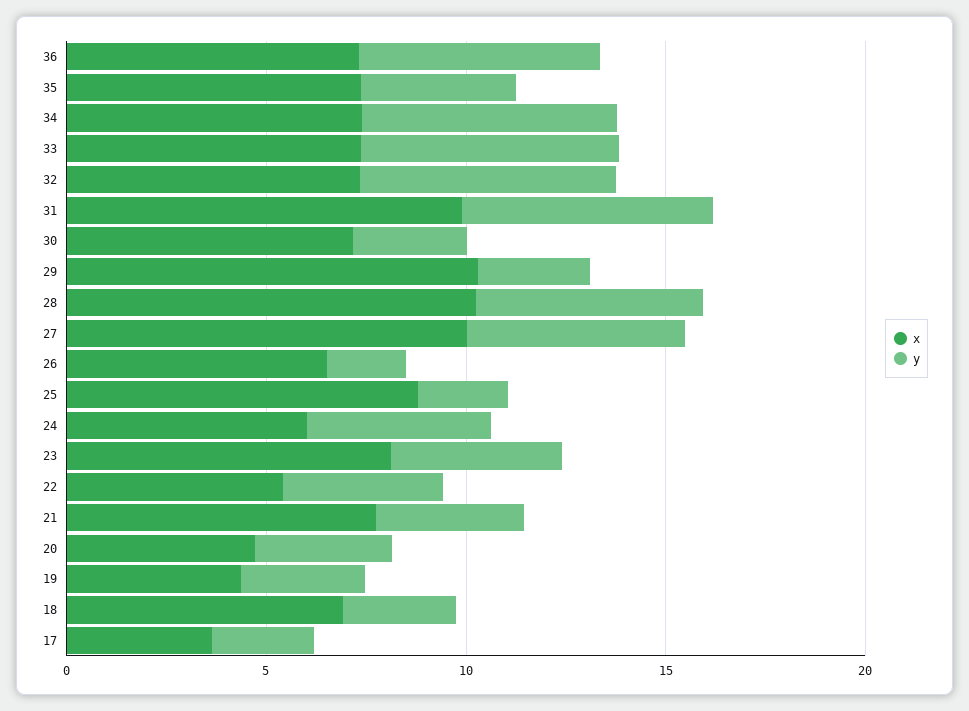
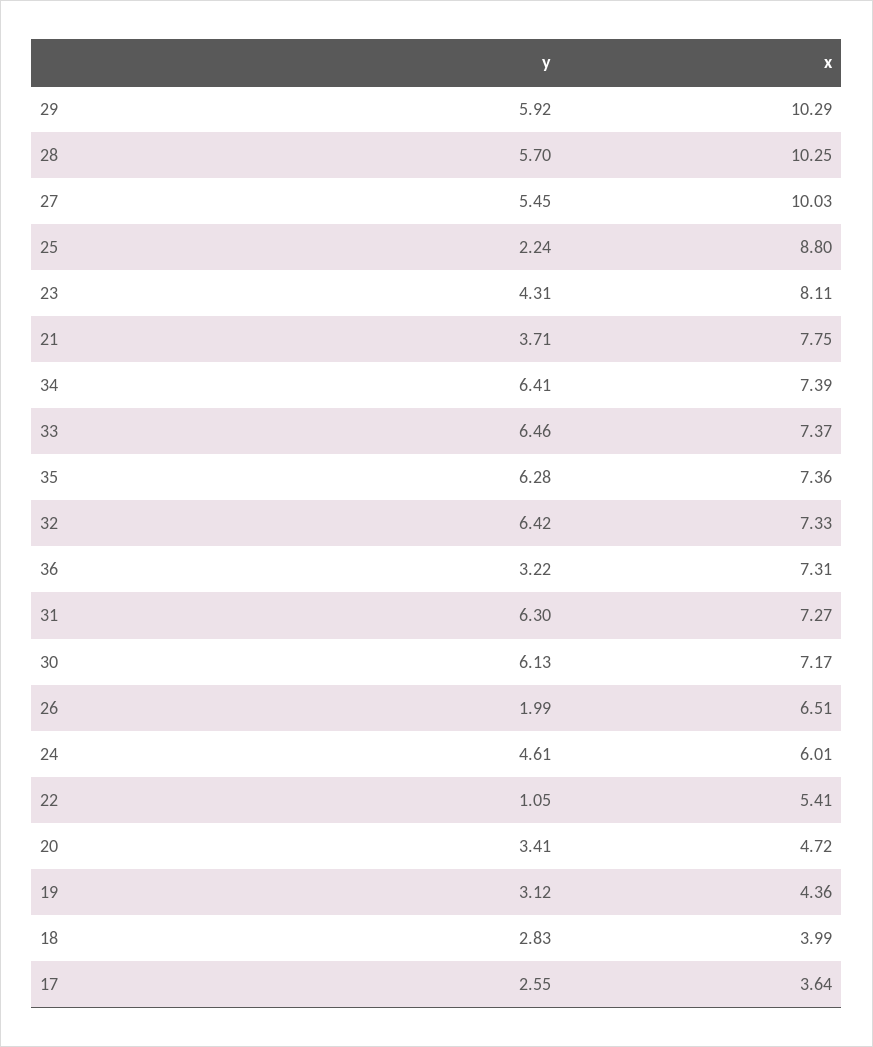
y, 36: 6 -> 3.22
y, 35: 4 -> 6.28
x, 31: 10 -> 7.27
y, 30: 3 -> 6.13
y, 29: 3 -> 5.92
y, 22: 4 -> 1.05
x, 18: 7 -> 3.99

